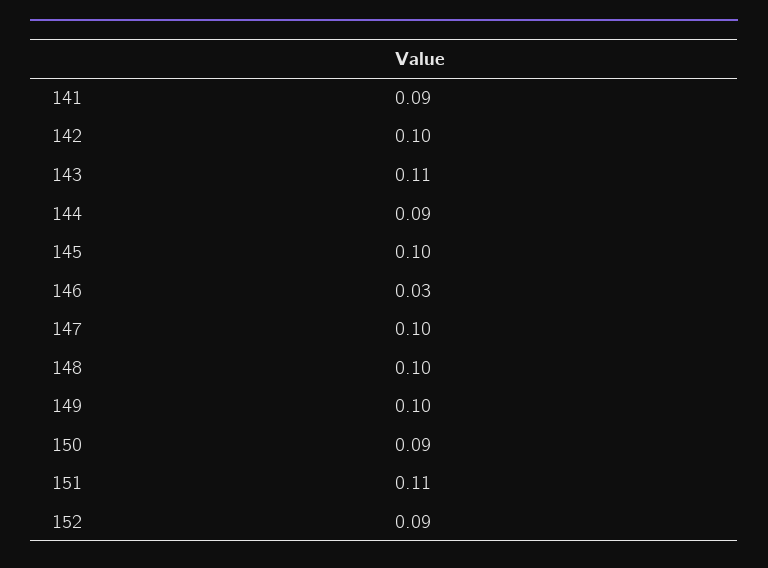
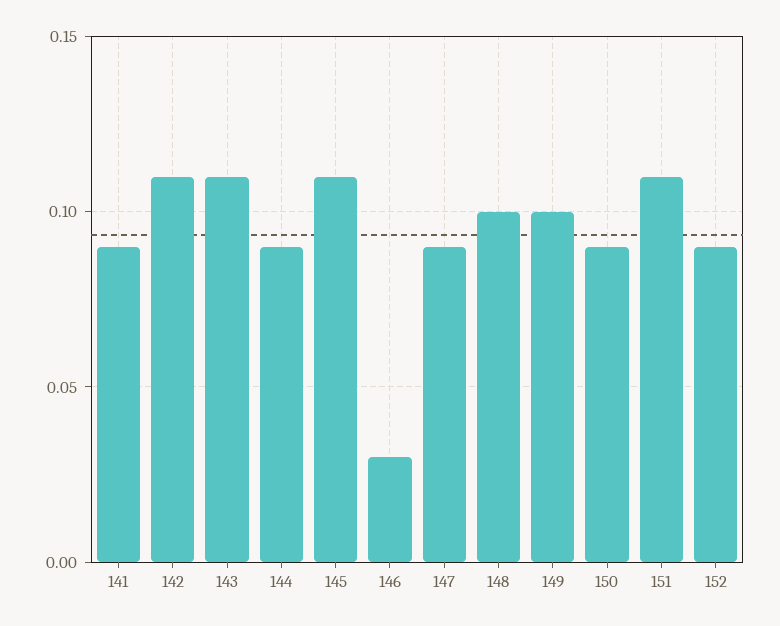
142: 0.1 -> 0.11
145: 0.1 -> 0.11
147: 0.1 -> 0.09

